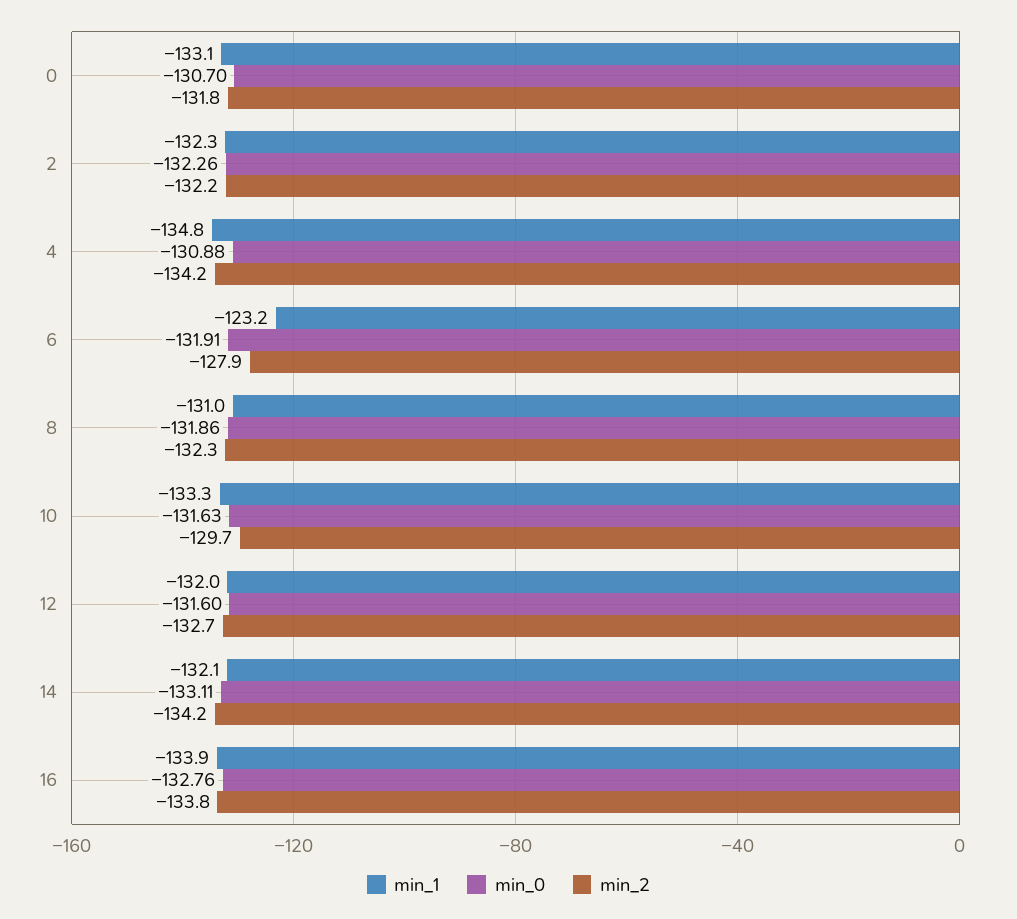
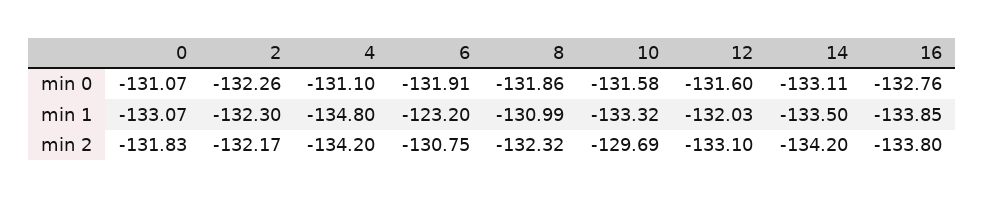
min_0, 0: -130.7 -> -131.07
min_0, 4: -130.88 -> -131.1
min_2, 6: -127.9 -> -130.75
min_0, 10: -131.63 -> -131.58
min_2, 12: -132.7 -> -133.1
min_1, 14: -132.1 -> -133.5

